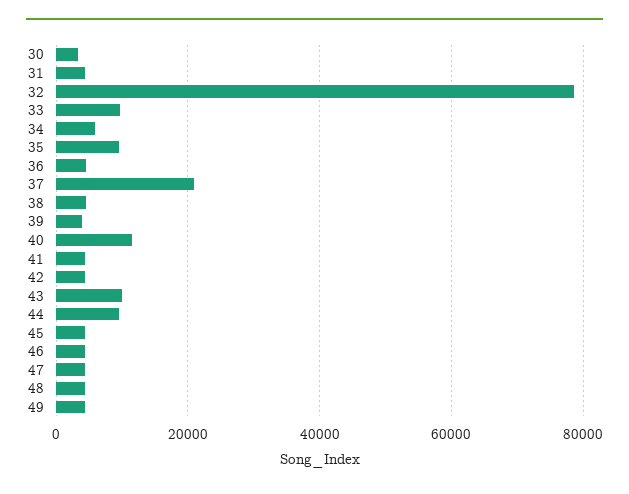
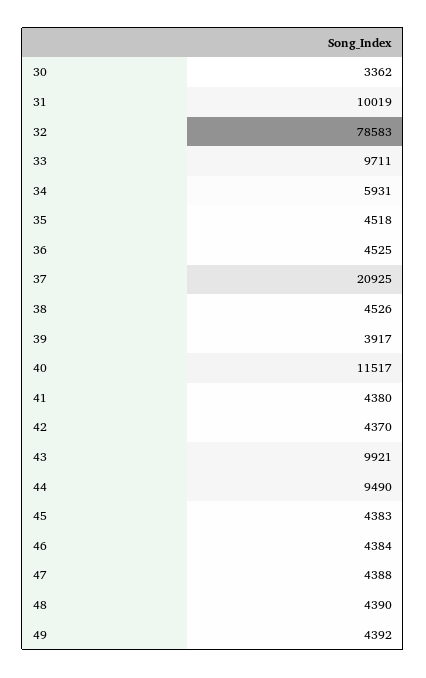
31: 4000 -> 10019
35: 10000 -> 4518

